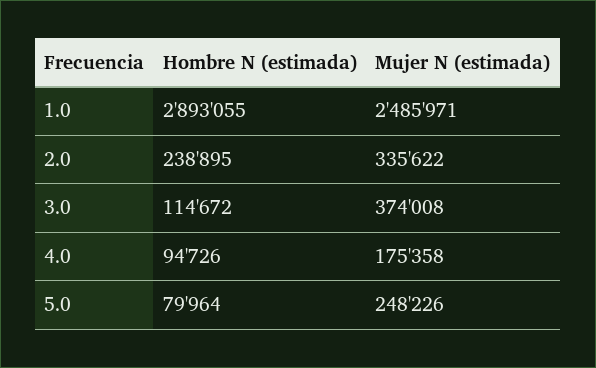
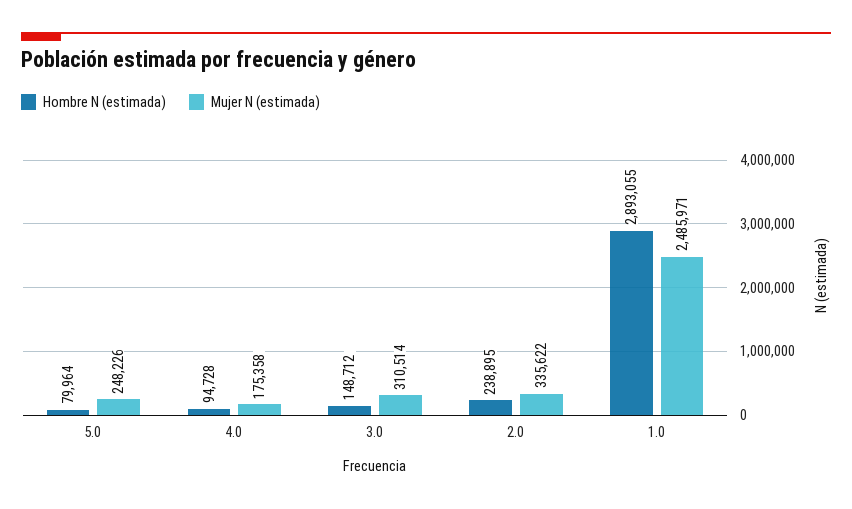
Hombre N (estimada), 3.0: 114672 -> 148712
Mujer N (estimada), 3.0: 374008 -> 310514
Hombre N (estimada), 4.0: 94726 -> 94728

